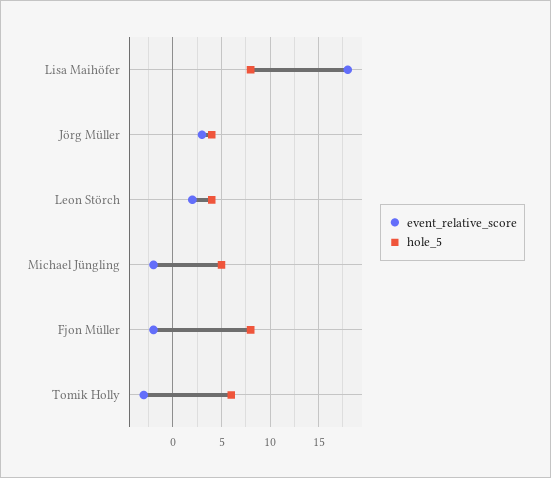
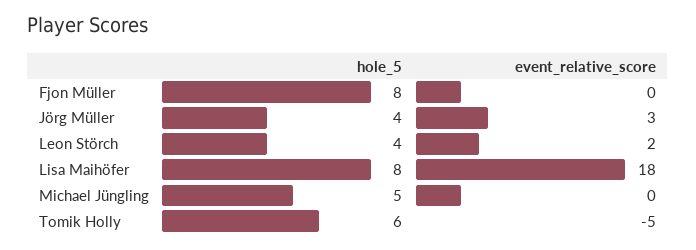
event_relative_score, Michael Jüngling: -2 -> 0
event_relative_score, Fjon Müller: -2 -> 0
event_relative_score, Tomik Holly: -3 -> -5

